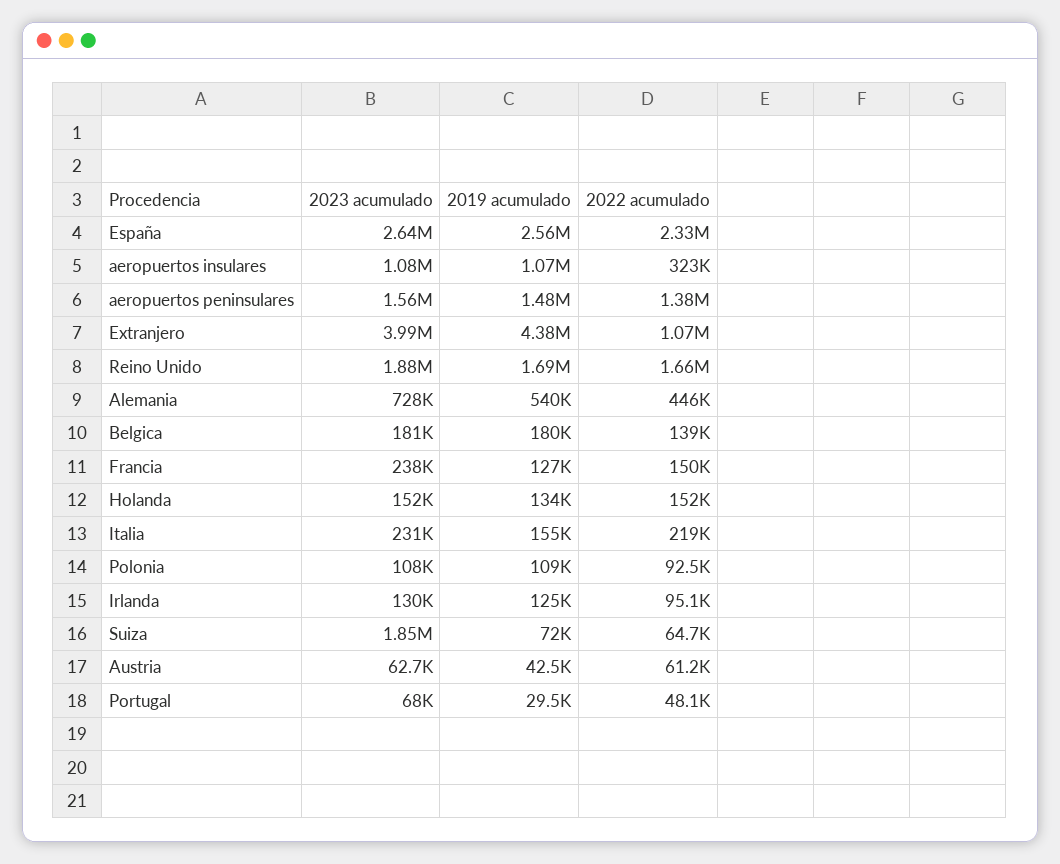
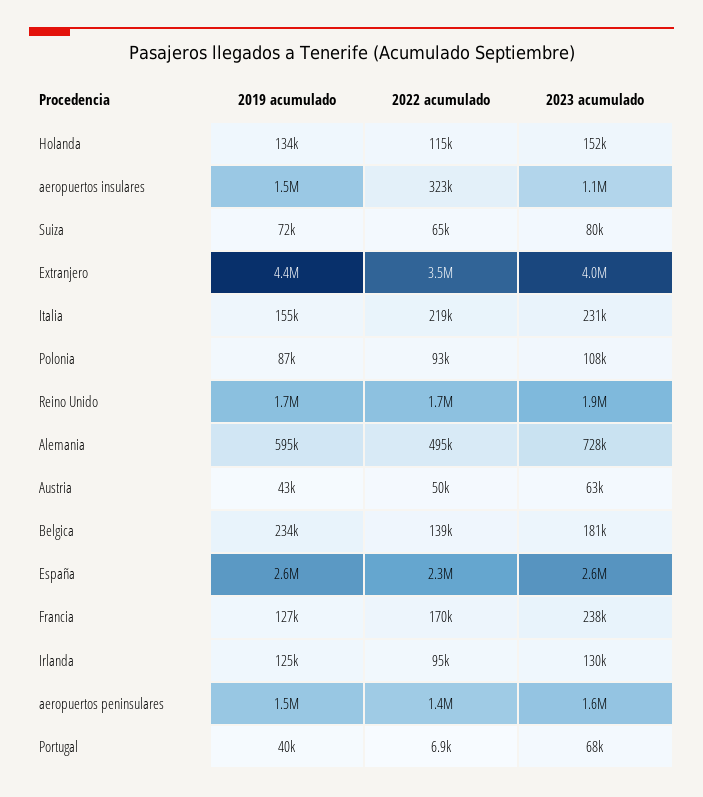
2019 acumulado, aeropuertos insulares: 1070000 -> 1500000
2022 acumulado, Extranjero: 1070000 -> 3500000
2019 acumulado, Alemania: 540000 -> 595000
2022 acumulado, Alemania: 446000 -> 495000
2019 acumulado, Belgica: 180000 -> 234000
2022 acumulado, Francia: 150000 -> 170000
2022 acumulado, Holanda: 152000 -> 115000
2019 acumulado, Polonia: 109000 -> 87000
2023 acumulado, Suiza: 1850000 -> 80000
2022 acumulado, Austria: 61200 -> 50000
2019 acumulado, Portugal: 29500 -> 40000
2022 acumulado, Portugal: 48100 -> 6900

